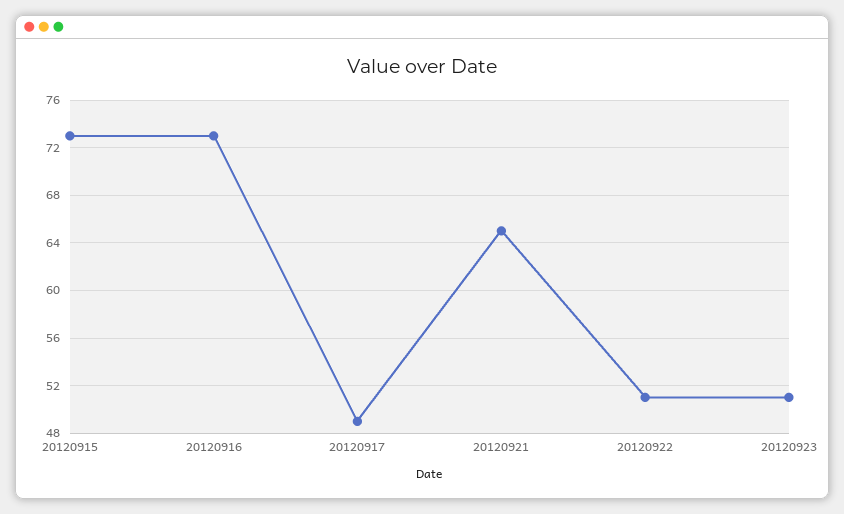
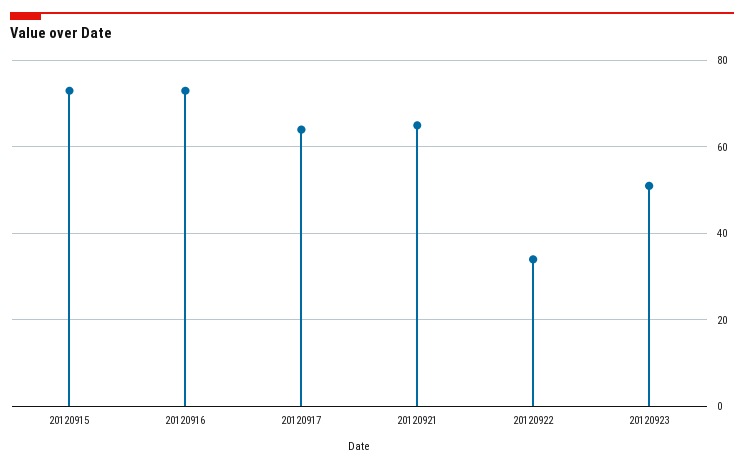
20120917: 49 -> 65
20120922: 51 -> 35

